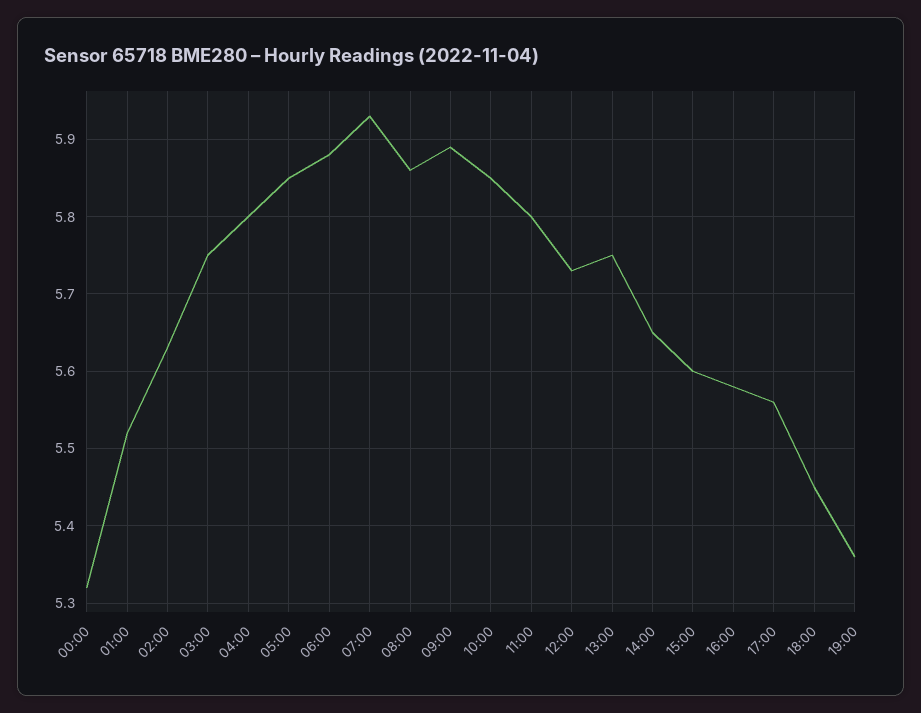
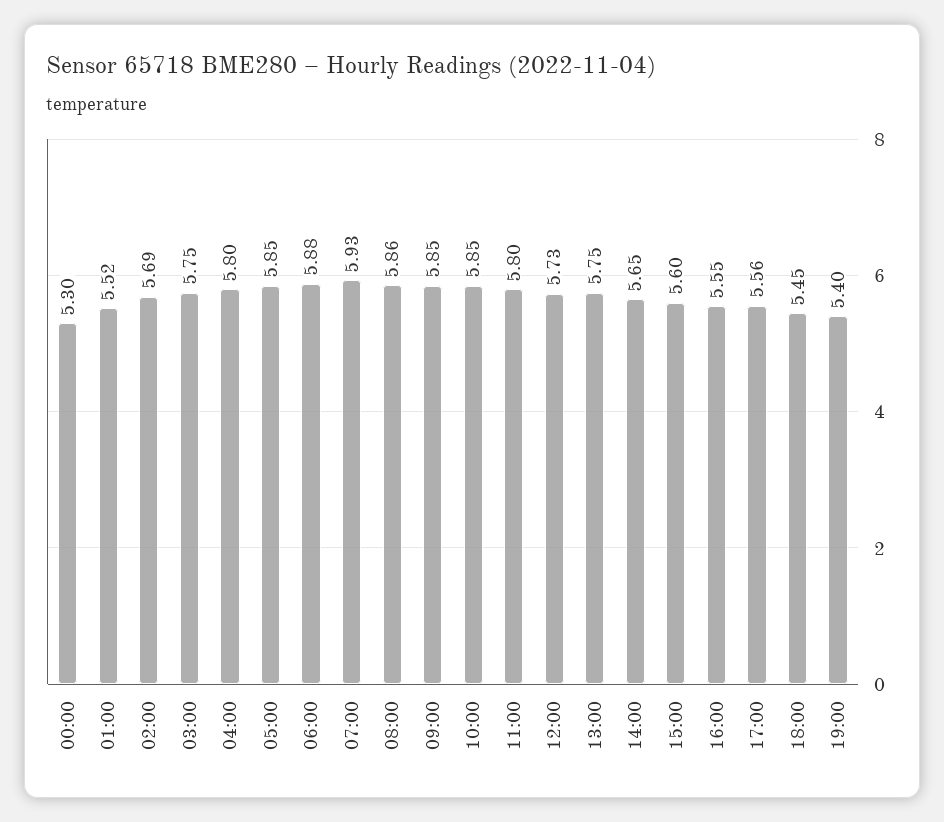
00:00: 5.32 -> 5.3
02:00: 5.63 -> 5.69
09:00: 5.89 -> 5.85
16:00: 5.58 -> 5.55
19:00: 5.36 -> 5.4

